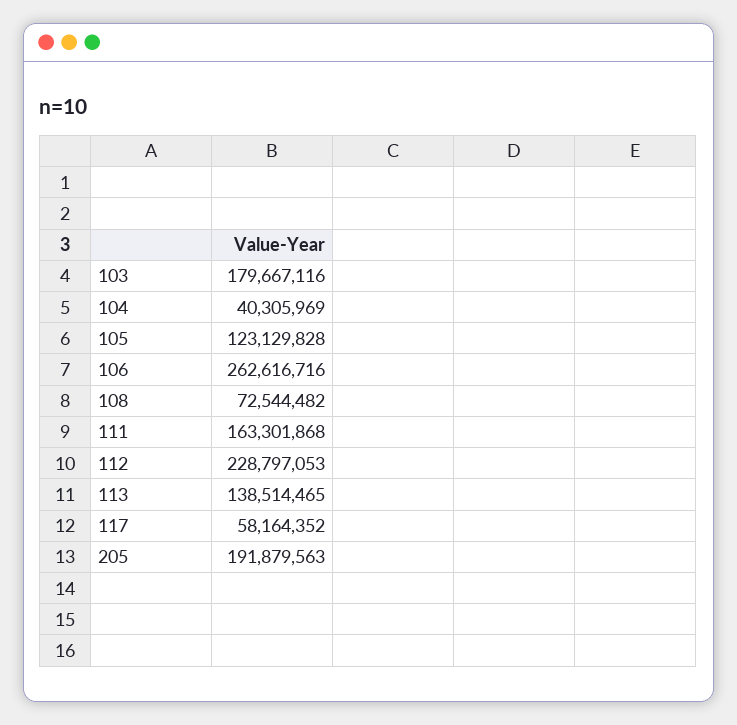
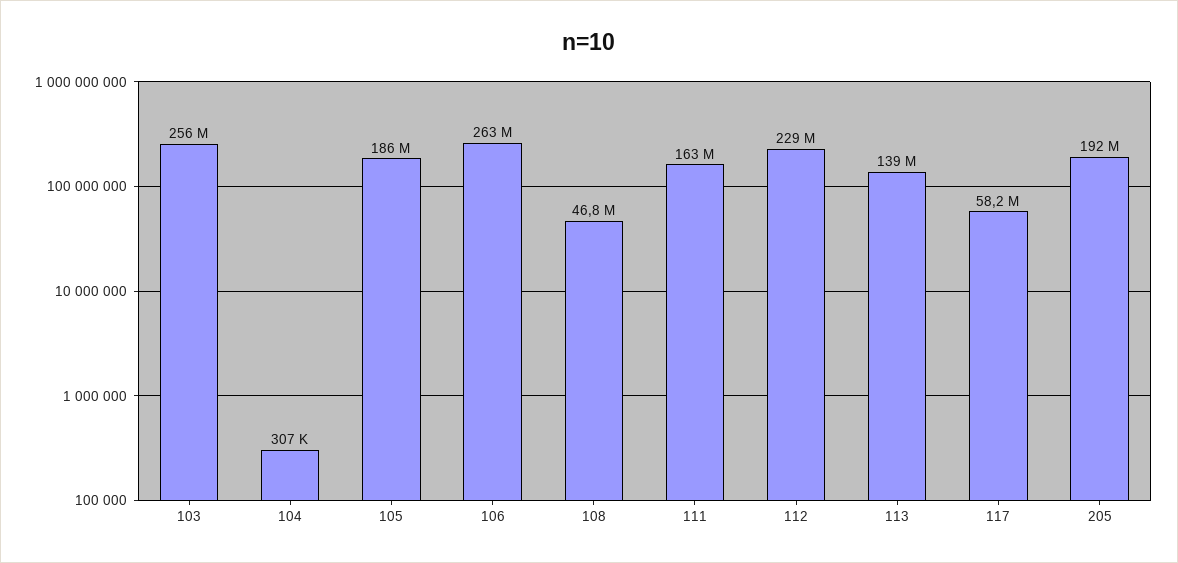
103: 179667116 -> 256000000
104: 40305969 -> 307000
105: 123129828 -> 186000000
108: 72544482 -> 46800000

